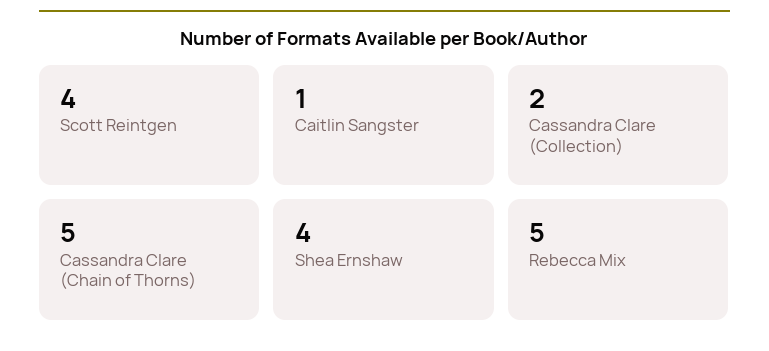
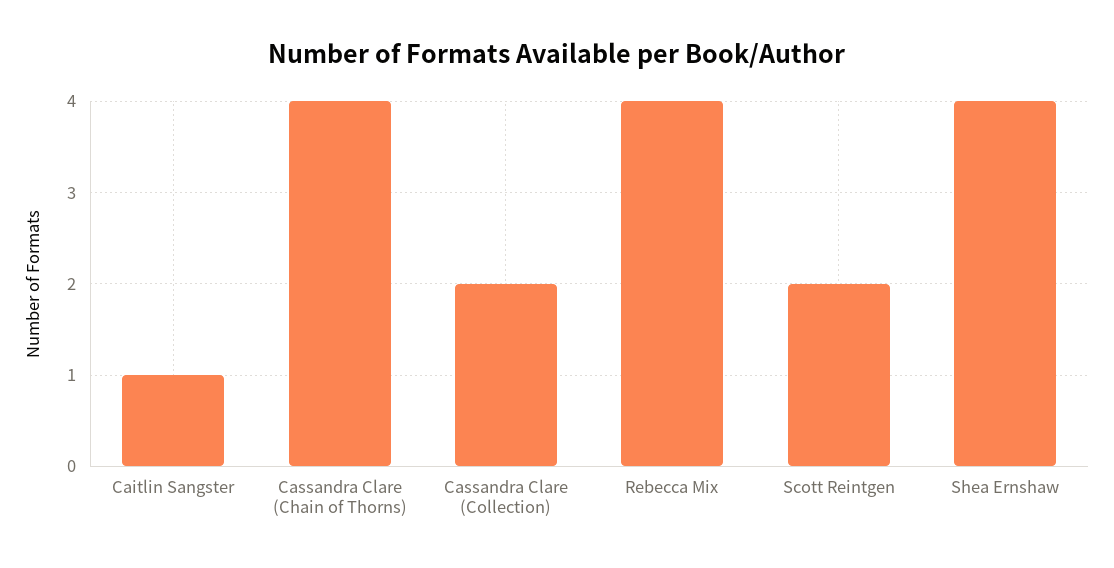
Scott Reintgen: 4 -> 2
Cassandra Clare (Chain of Thorns): 5 -> 4
Rebecca Mix: 5 -> 4

